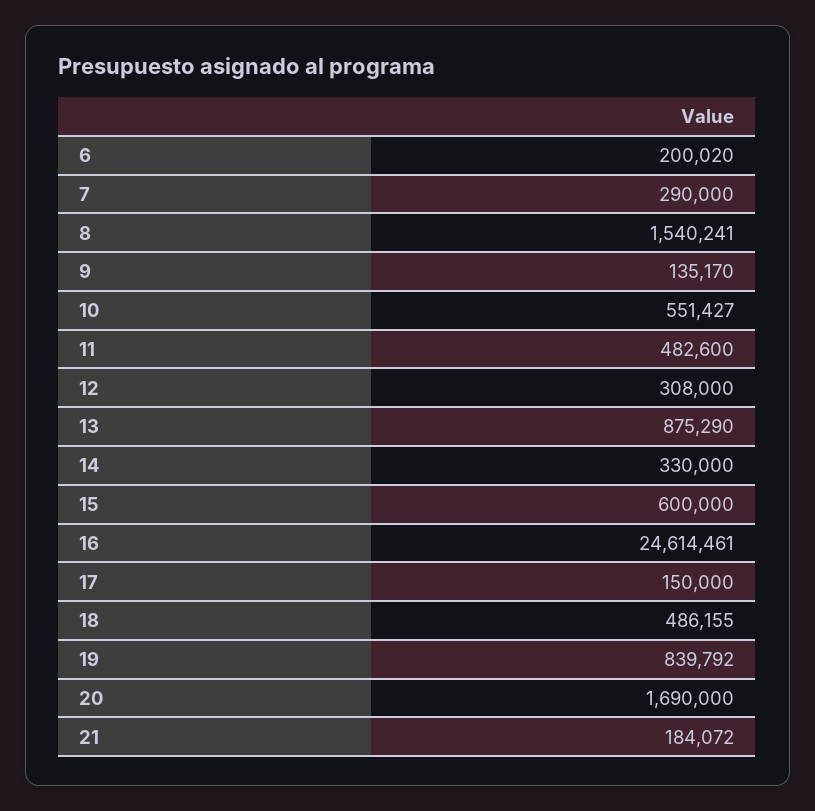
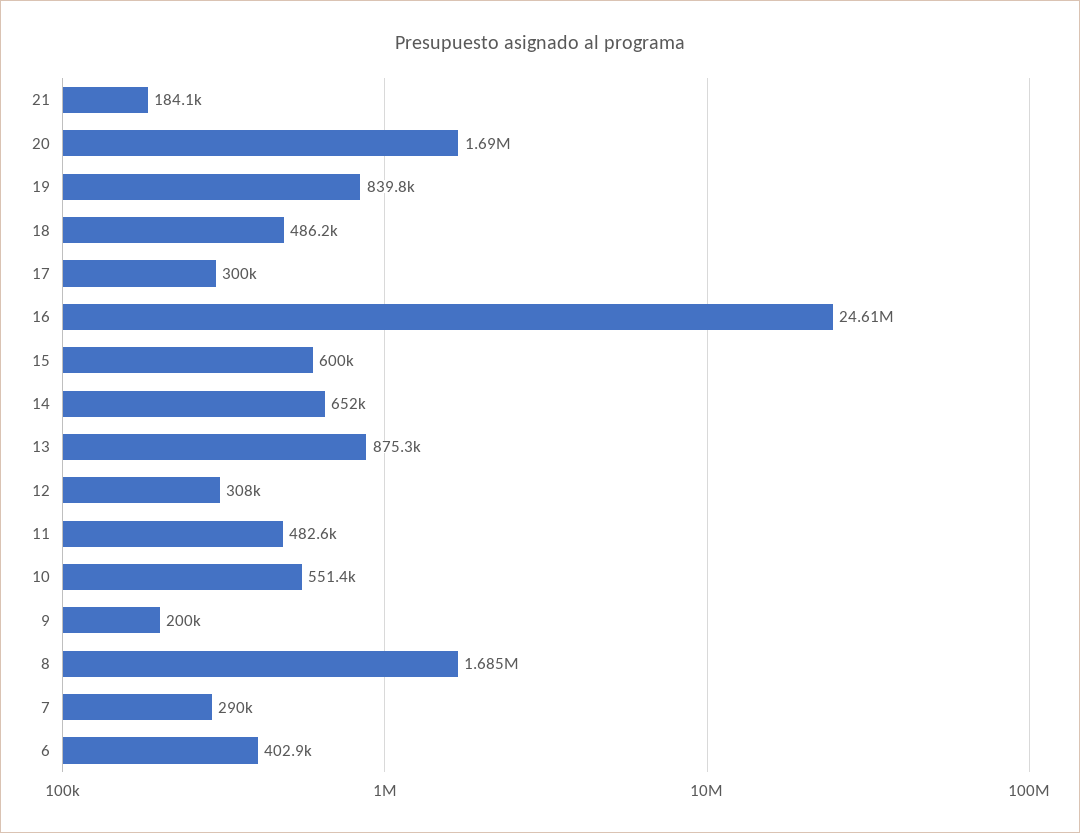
6: 200020 -> 402900
8: 1540241 -> 1685000
9: 135170 -> 200000
14: 330000 -> 652000
17: 150000 -> 300000

